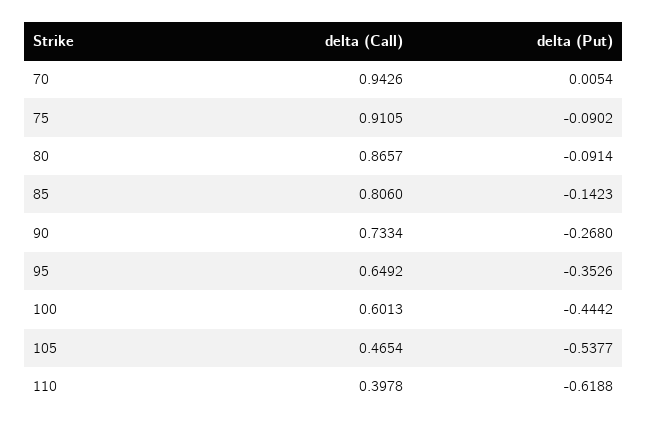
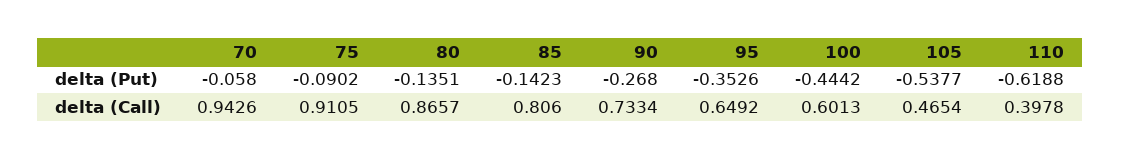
delta (Put), 70: 0.0054 -> -0.058
delta (Put), 80: -0.0914 -> -0.1351

